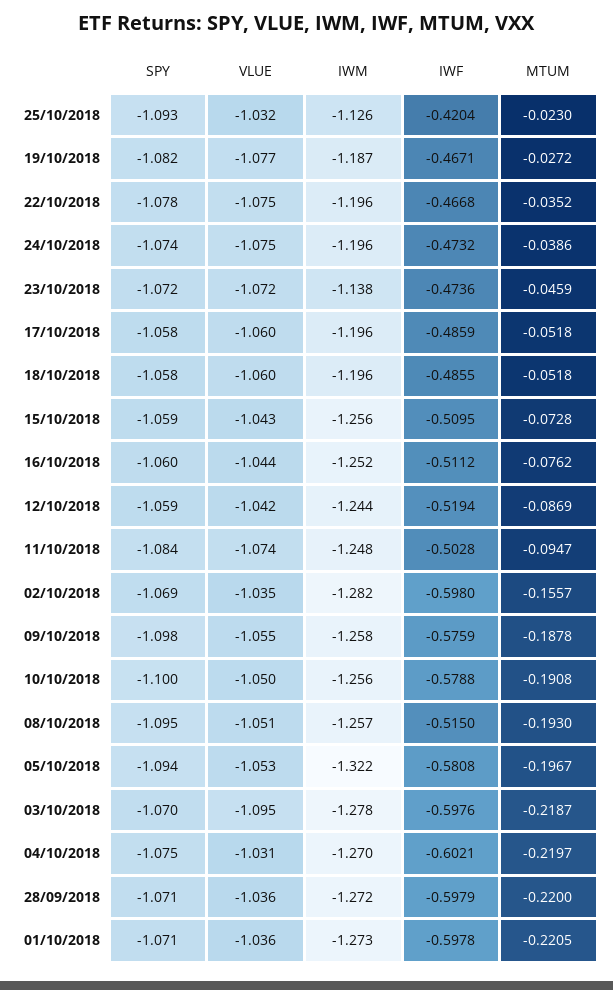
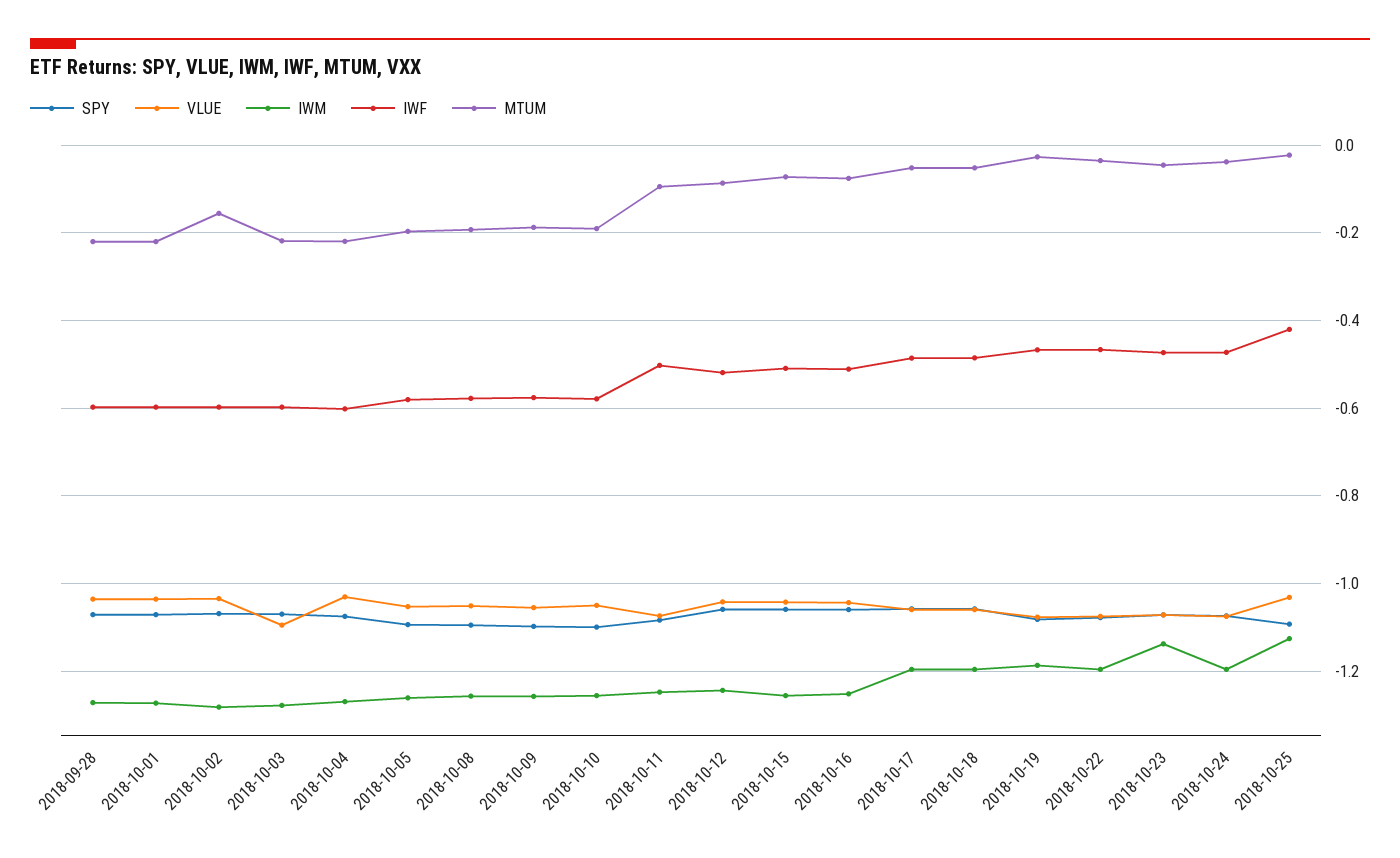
IWF, 08/10/2018: -0.515 -> -0.58
IWM, 05/10/2018: -1.322 -> -1.26

